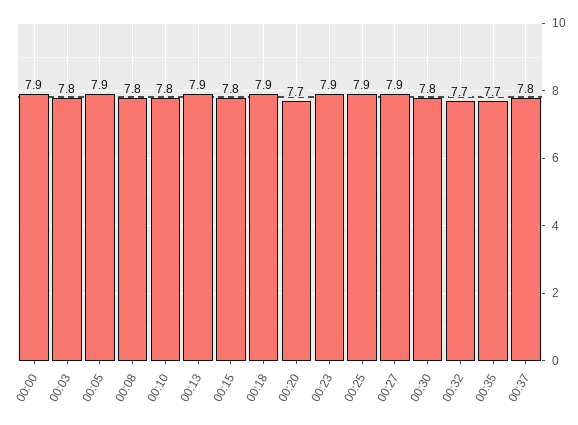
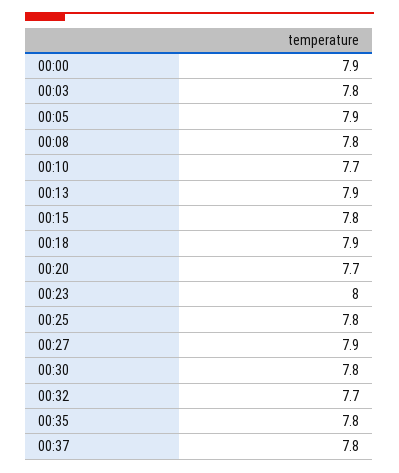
00:10: 7.8 -> 7.7
00:23: 7.9 -> 8
00:25: 7.9 -> 7.8
00:35: 7.7 -> 7.8

